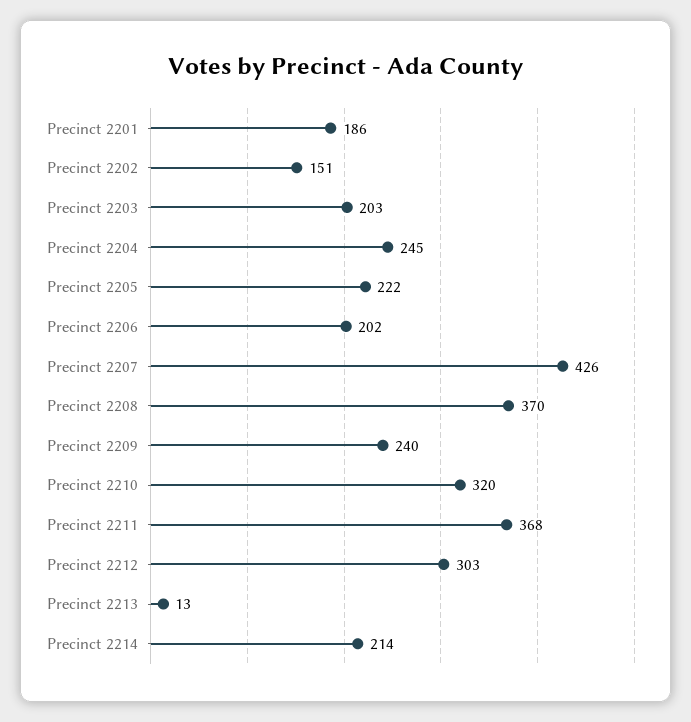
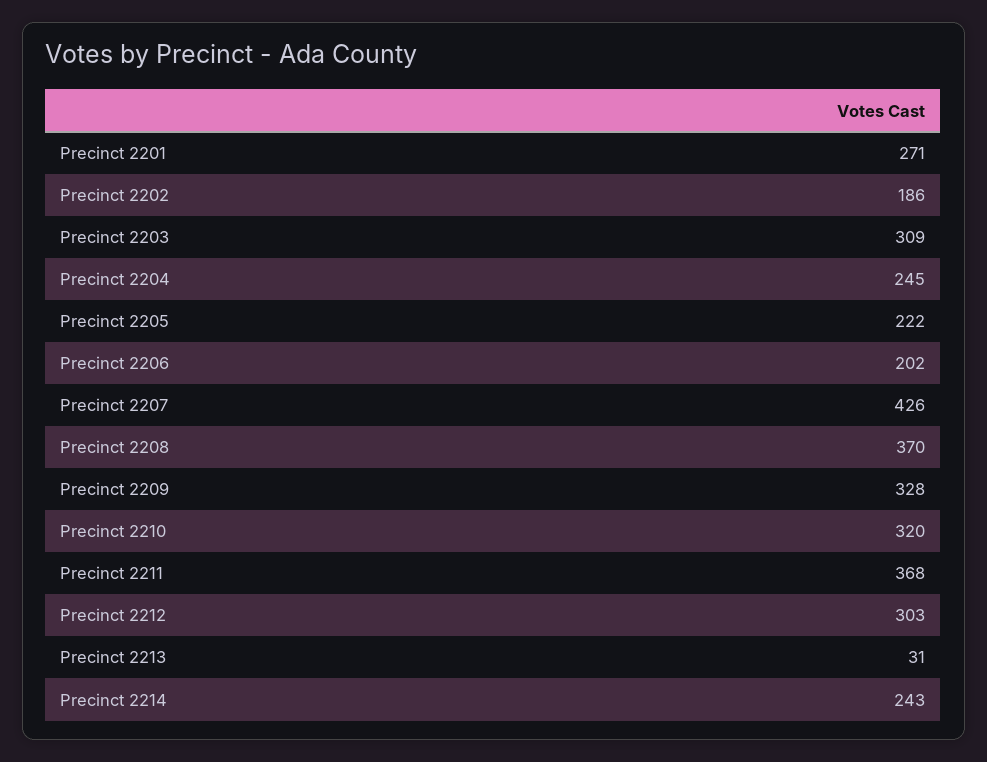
Precinct 2201: 186 -> 271
Precinct 2202: 151 -> 186
Precinct 2203: 203 -> 309
Precinct 2209: 240 -> 328
Precinct 2213: 13 -> 31
Precinct 2214: 214 -> 243

